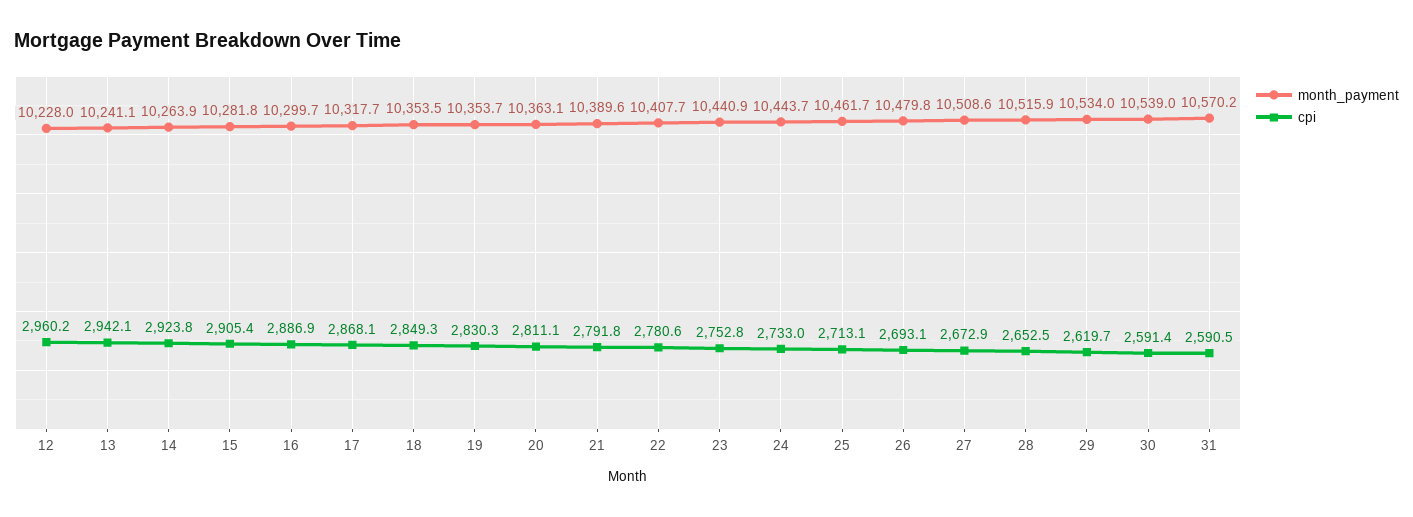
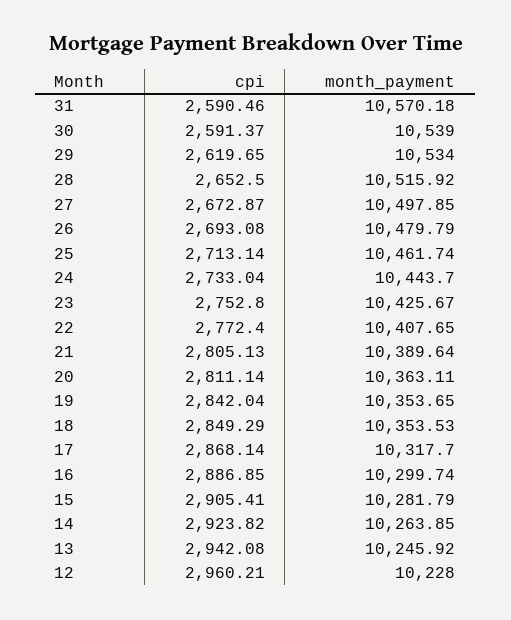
month_payment, 13: 10241.1 -> 10245.92
cpi, 19: 2830.3 -> 2842.04
cpi, 21: 2791.8 -> 2805.13
cpi, 22: 2780.6 -> 2772.4
month_payment, 23: 10440.9 -> 10425.67
month_payment, 27: 10508.6 -> 10497.85

